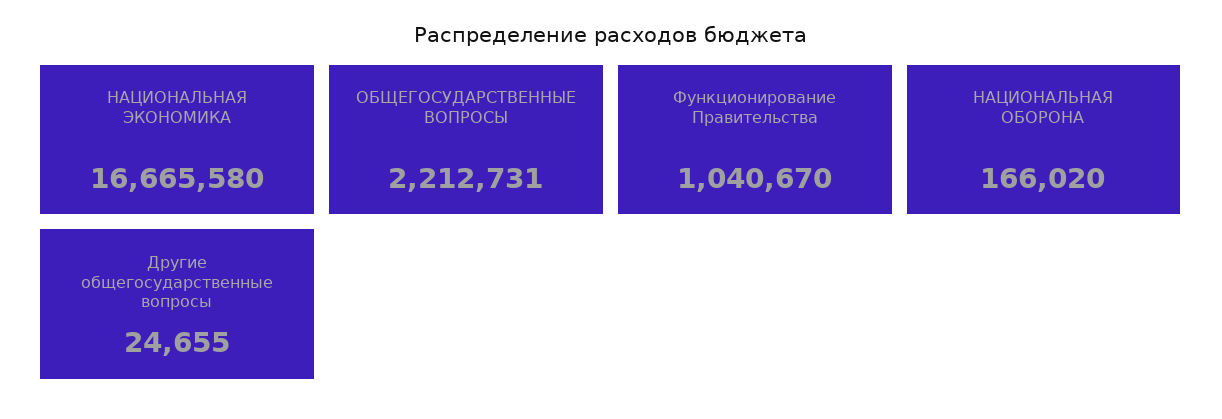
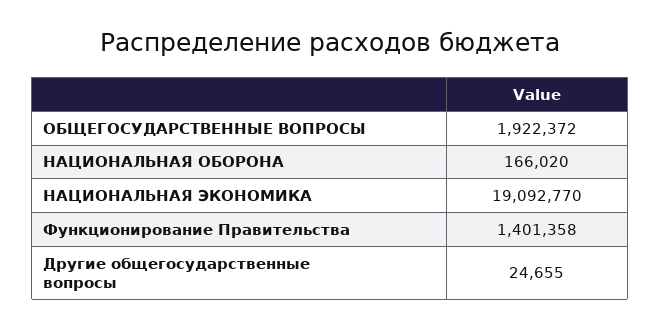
НАЦИОНАЛЬНАЯ ЭКОНОМИКА: 16665580 -> 19092770
ОБЩЕГОСУДАРСТВЕННЫЕ ВОПРОСЫ: 2212731 -> 1922372
Функционирование Правительства: 1040670 -> 1401358

